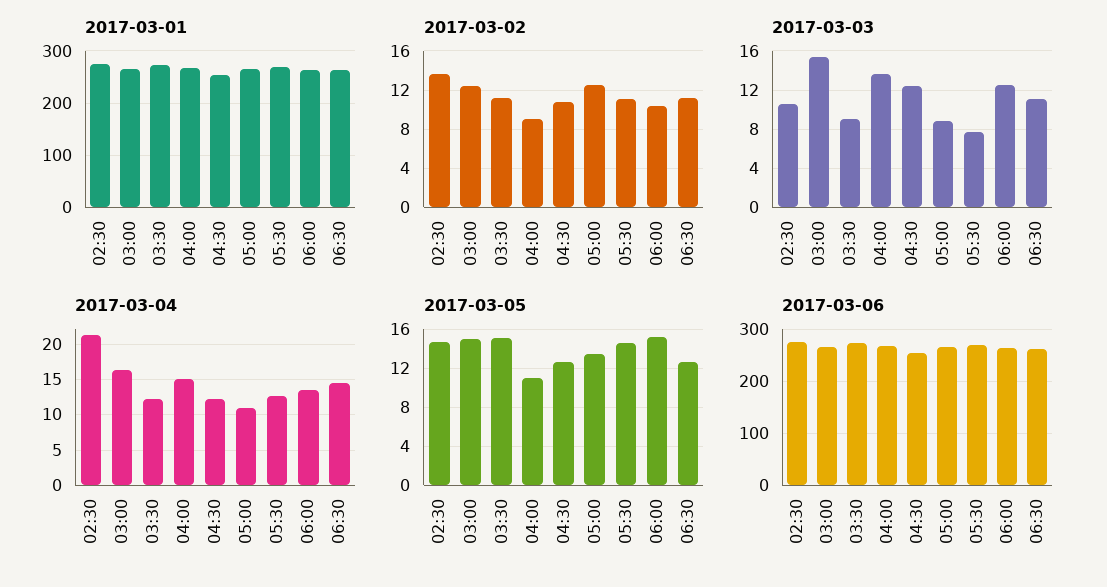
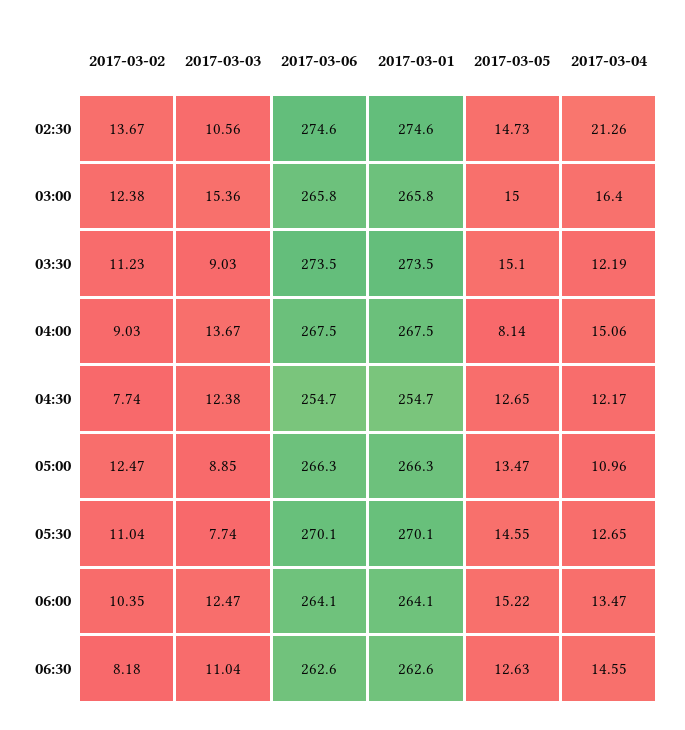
2017-03-02, 04:30: 11 -> 7.74
2017-03-02, 06:30: 11 -> 8.18
2017-03-05, 04:00: 11 -> 8.14

